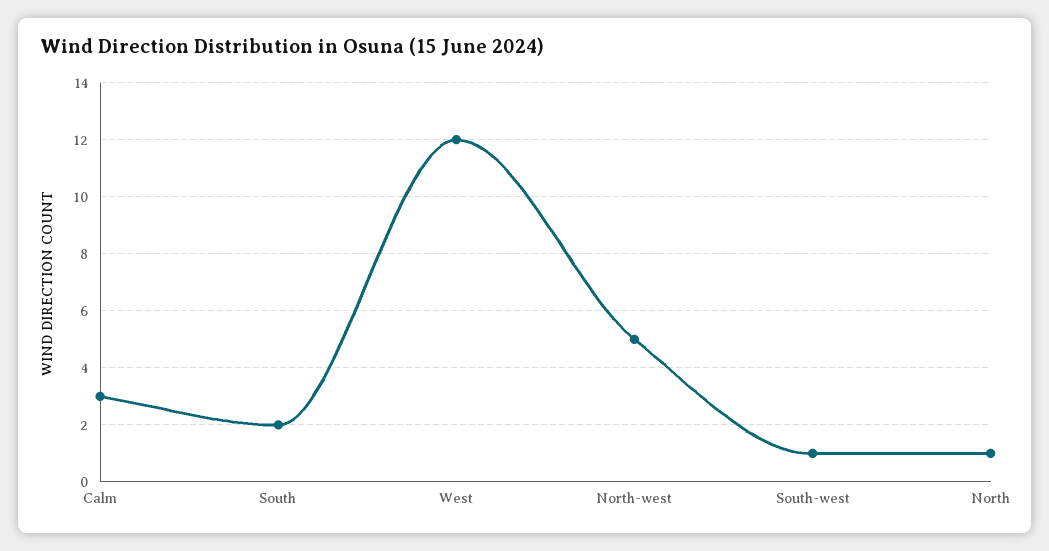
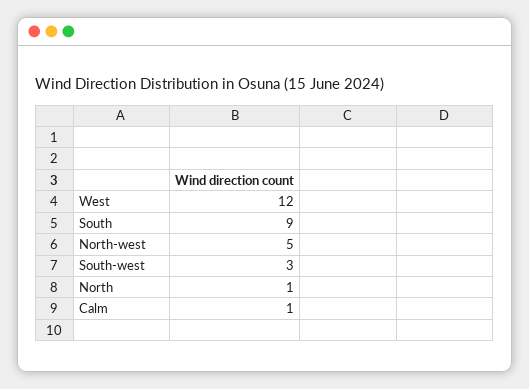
Calm: 3 -> 1
South: 2 -> 9
South-west: 1 -> 3

